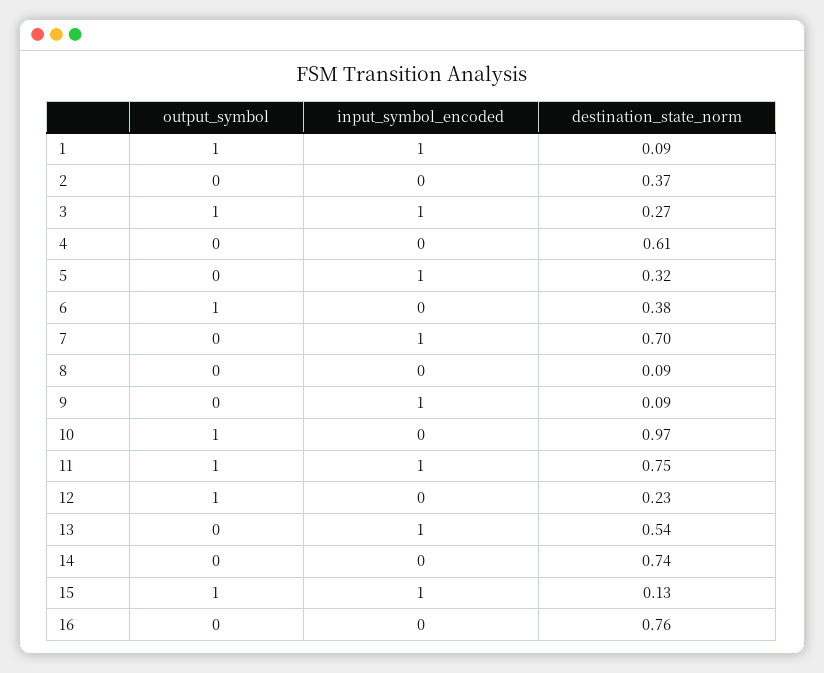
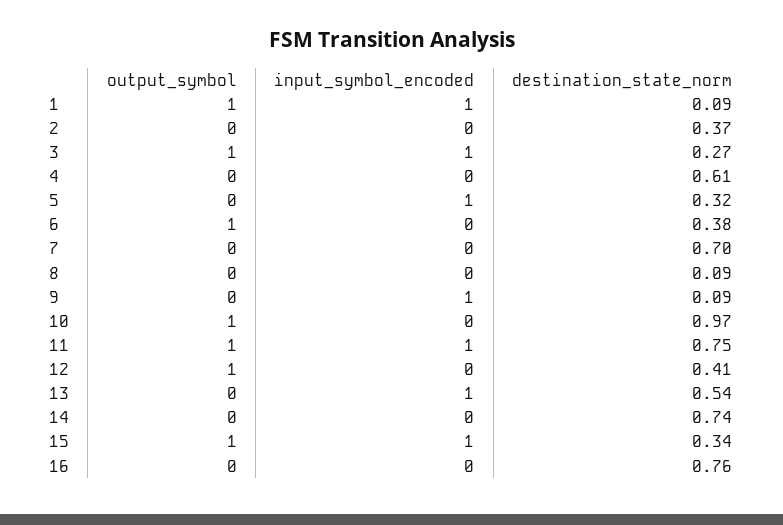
input_symbol_encoded, 7: 1 -> 0
destination_state_norm, 12: 0.23 -> 0.41
destination_state_norm, 15: 0.13 -> 0.34

